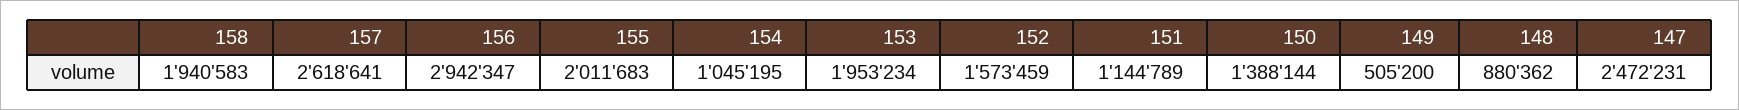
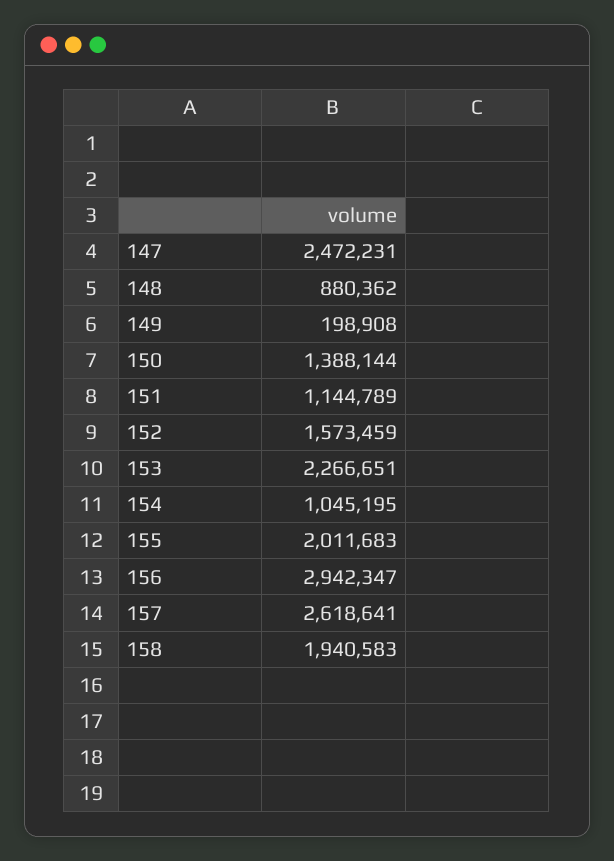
153: 1953234 -> 2266651
149: 505200 -> 198908

